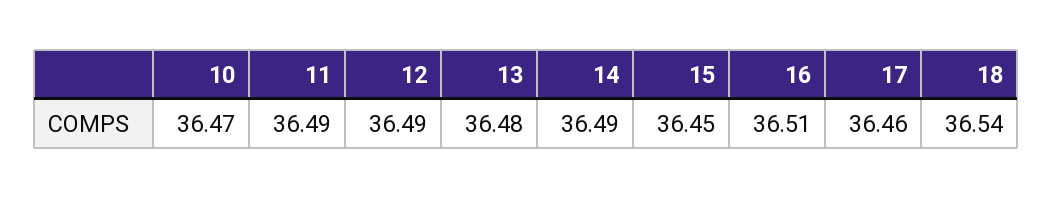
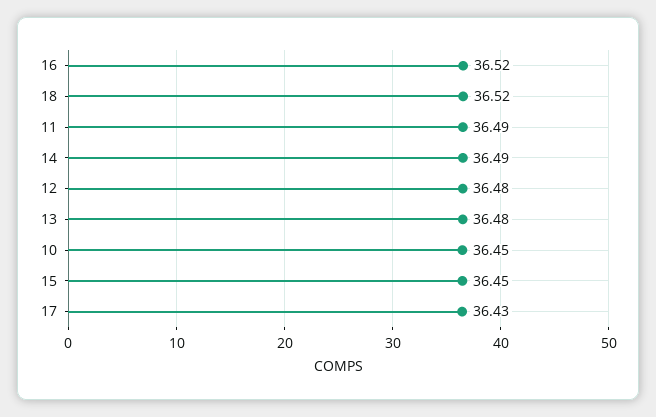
10: 36.47 -> 36.45
12: 36.49 -> 36.48
16: 36.51 -> 36.52
17: 36.46 -> 36.43
18: 36.54 -> 36.52

